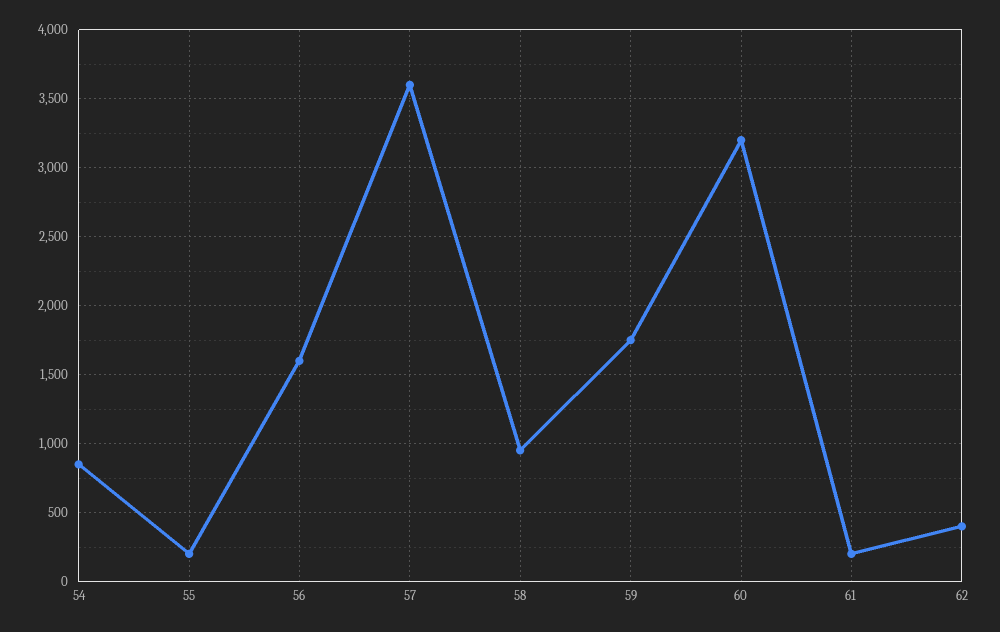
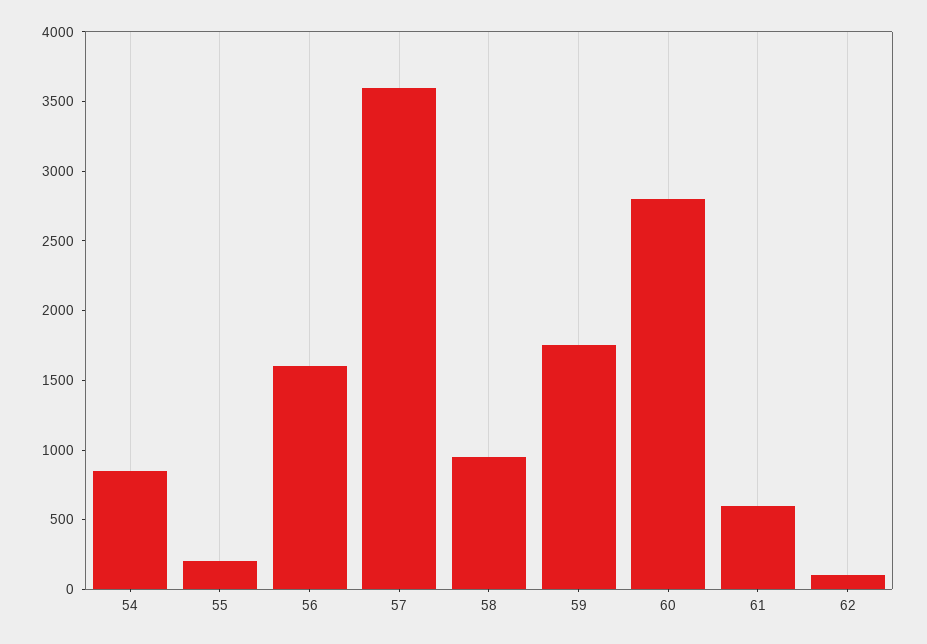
60: 3200 -> 2800
61: 200 -> 600
62: 400 -> 100

